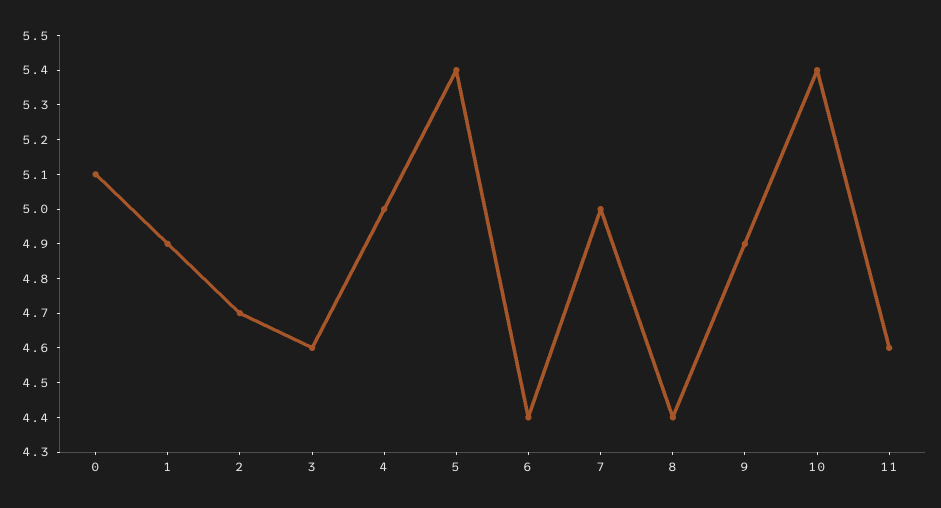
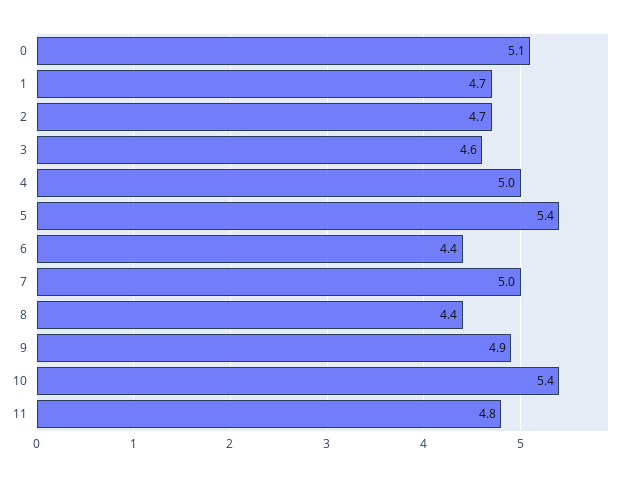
1: 4.9 -> 4.7
11: 4.6 -> 4.8

